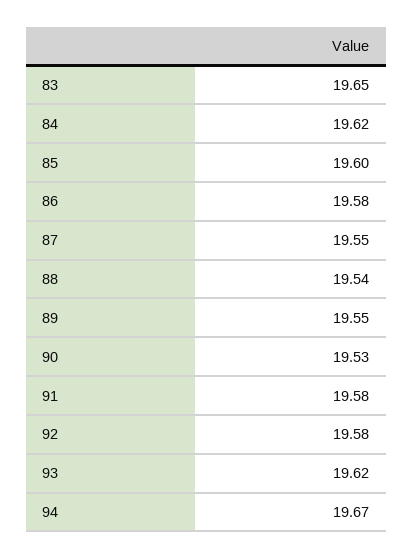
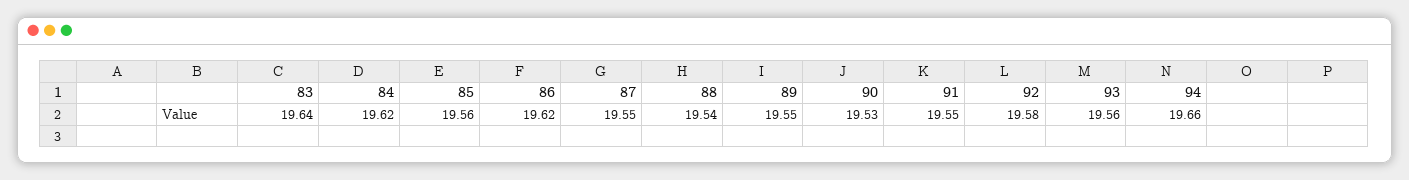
83: 19.65 -> 19.64
85: 19.6 -> 19.56
86: 19.58 -> 19.62
91: 19.58 -> 19.55
93: 19.62 -> 19.56
94: 19.67 -> 19.66

